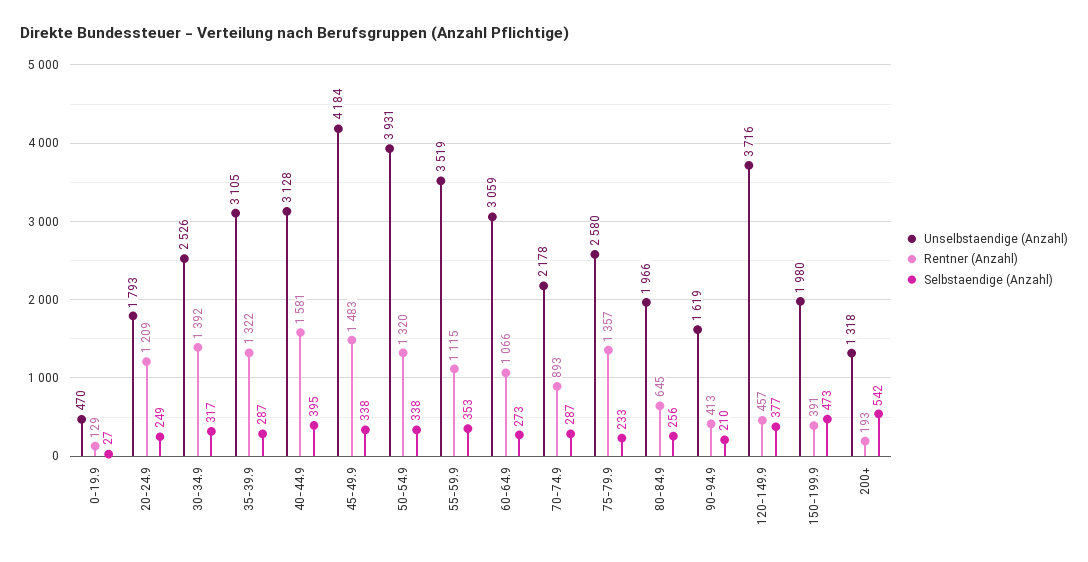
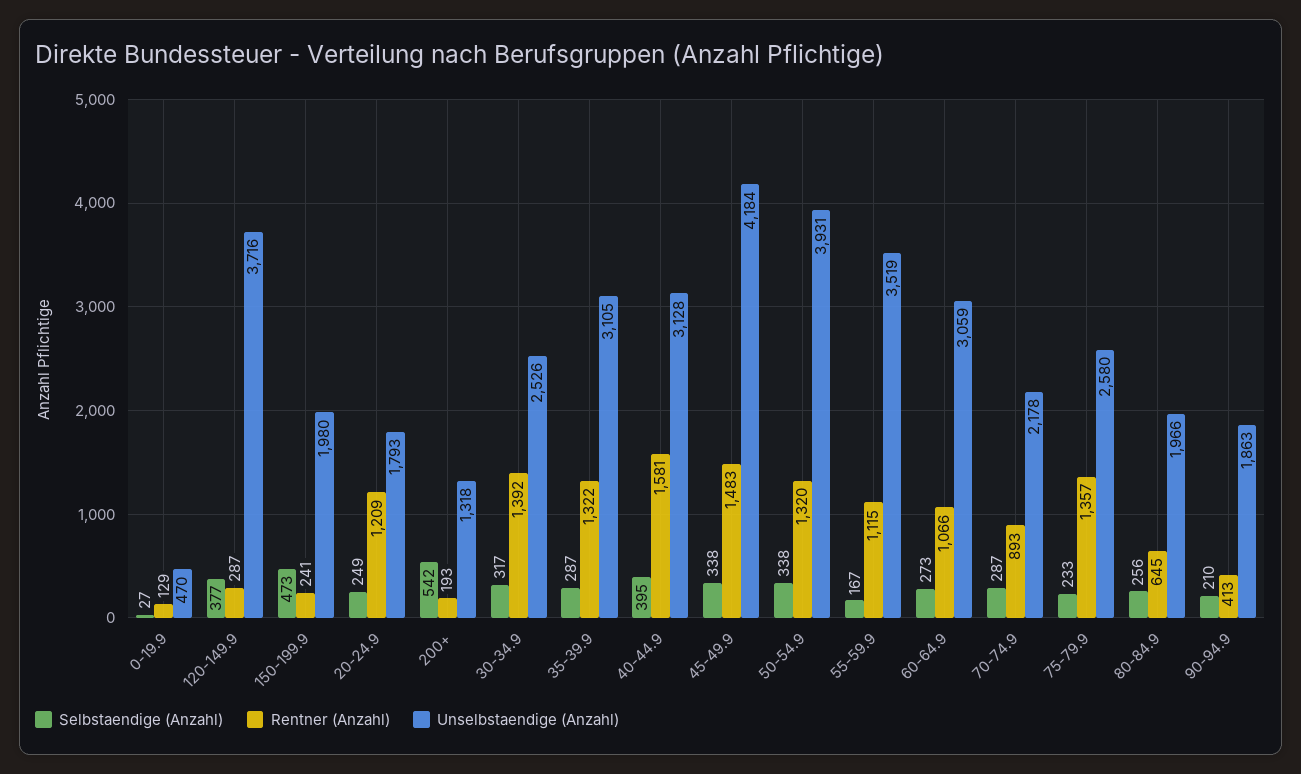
Selbstaendige (Anzahl), 55-59.9: 353 -> 167
Unselbstaendige (Anzahl), 90-94.9: 1619 -> 1863
Rentner (Anzahl), 120-149.9: 457 -> 287
Rentner (Anzahl), 150-199.9: 391 -> 241

